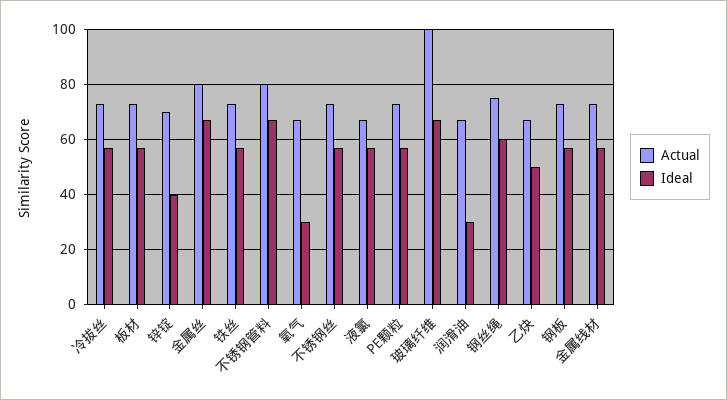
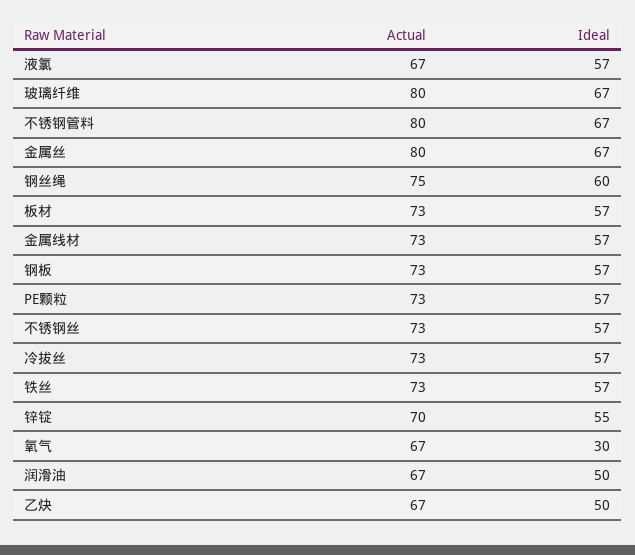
Ideal, 锌锭: 40 -> 55
Actual, 玻璃纤维: 100 -> 80
Ideal, 润滑油: 30 -> 50

